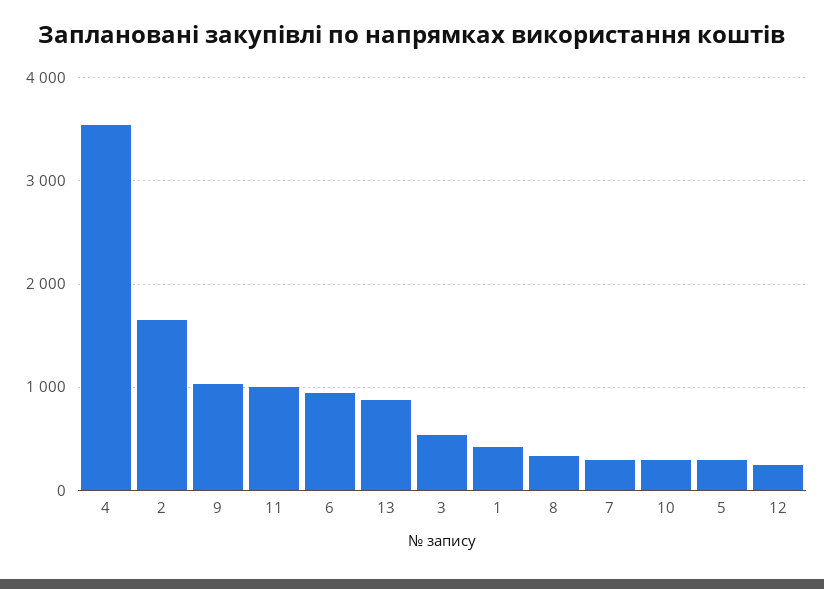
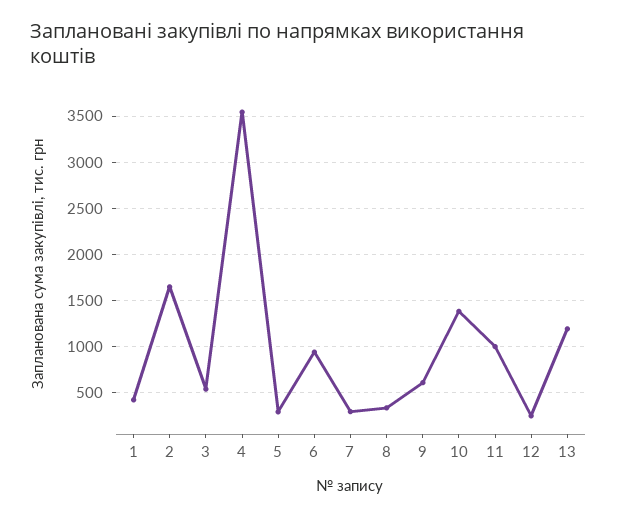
9: 1000 -> 600
13: 900 -> 1200
10: 300 -> 1400

